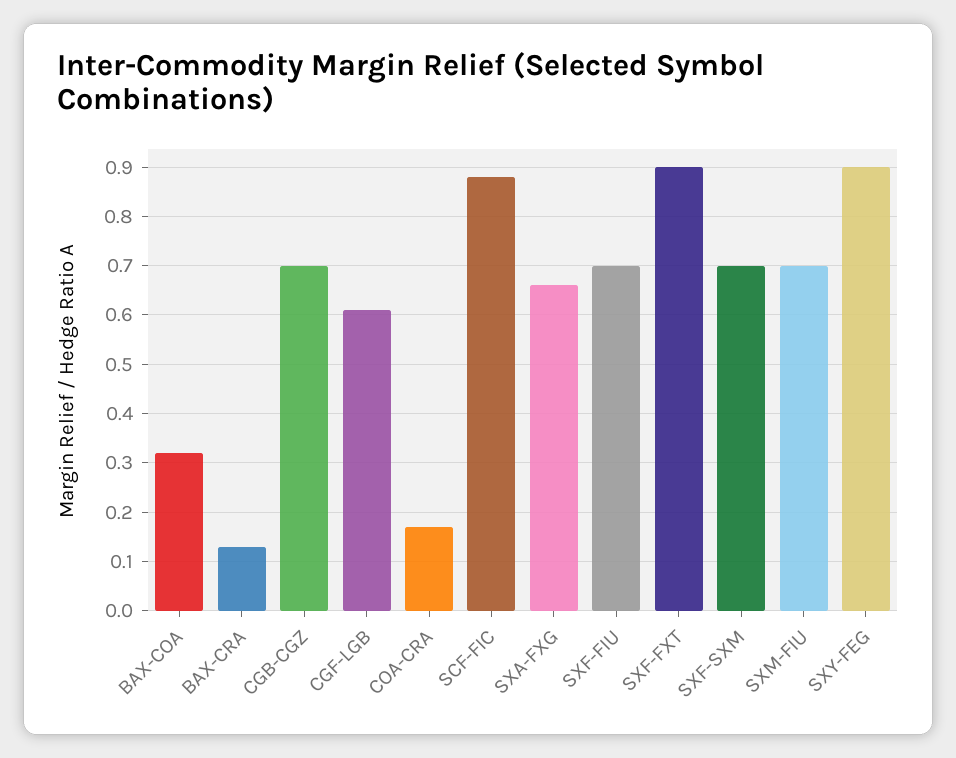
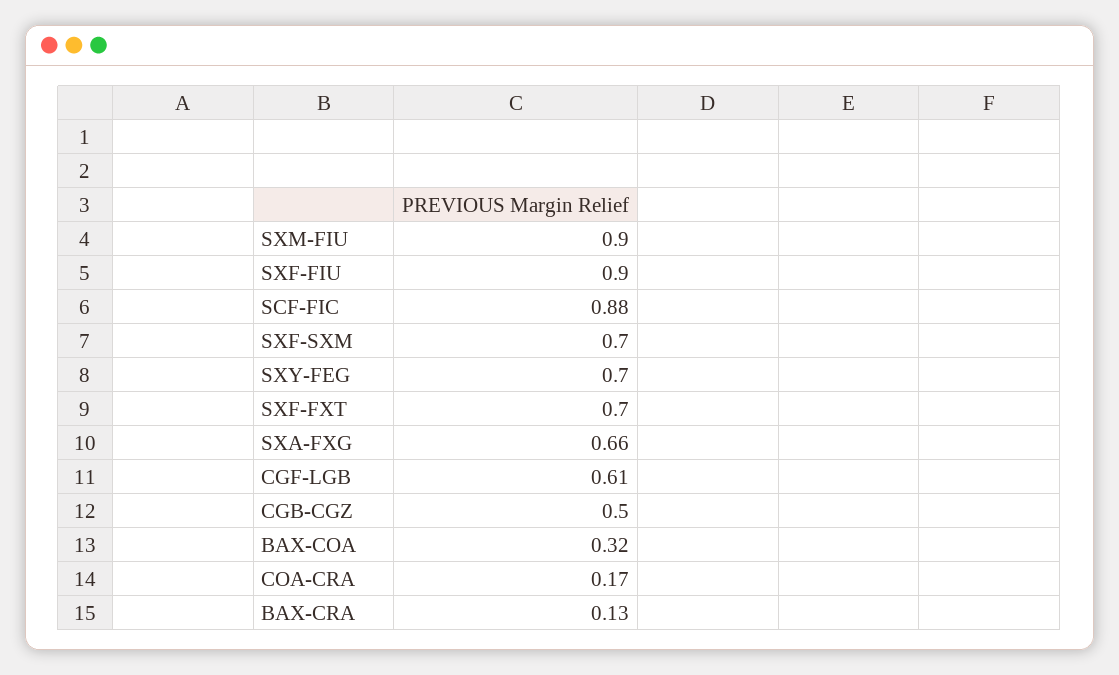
CGB-CGZ: 0.7 -> 0.5
SXF-FIU: 0.7 -> 0.9
SXF-FXT: 0.9 -> 0.7
SXM-FIU: 0.7 -> 0.9
SXY-FEG: 0.9 -> 0.7

